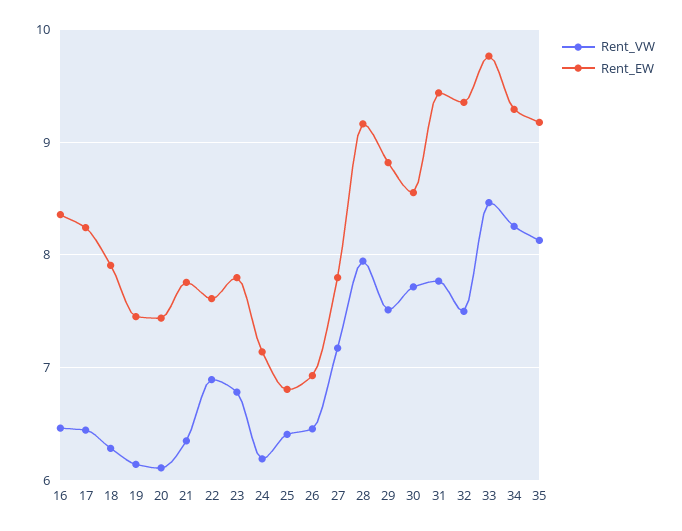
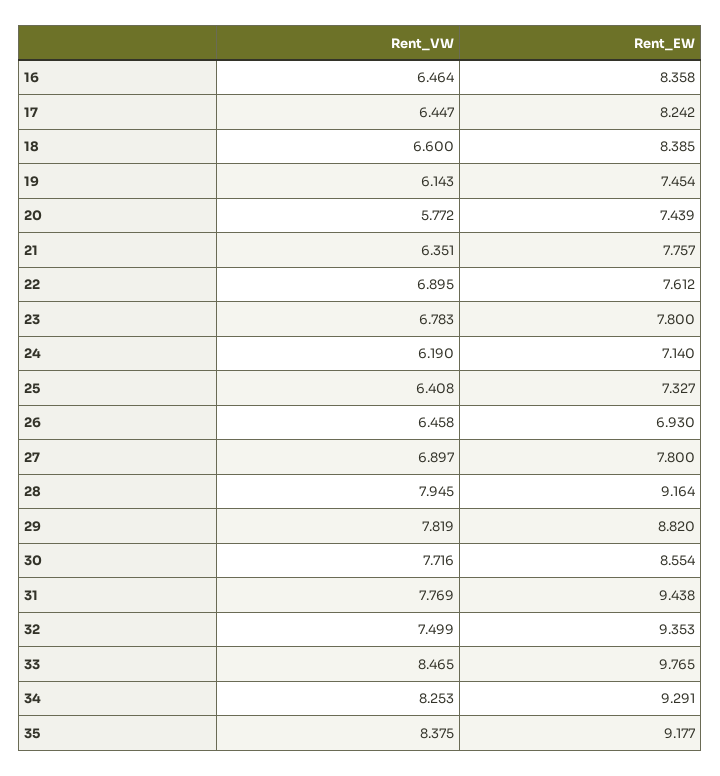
Rent_VW, 18: 6.3 -> 6.6
Rent_EW, 18: 7.9 -> 8.385
Rent_VW, 20: 6.1 -> 5.772
Rent_EW, 25: 6.8 -> 7.327
Rent_VW, 27: 7.2 -> 6.897
Rent_VW, 29: 7.5 -> 7.819
Rent_VW, 35: 8.1 -> 8.375

